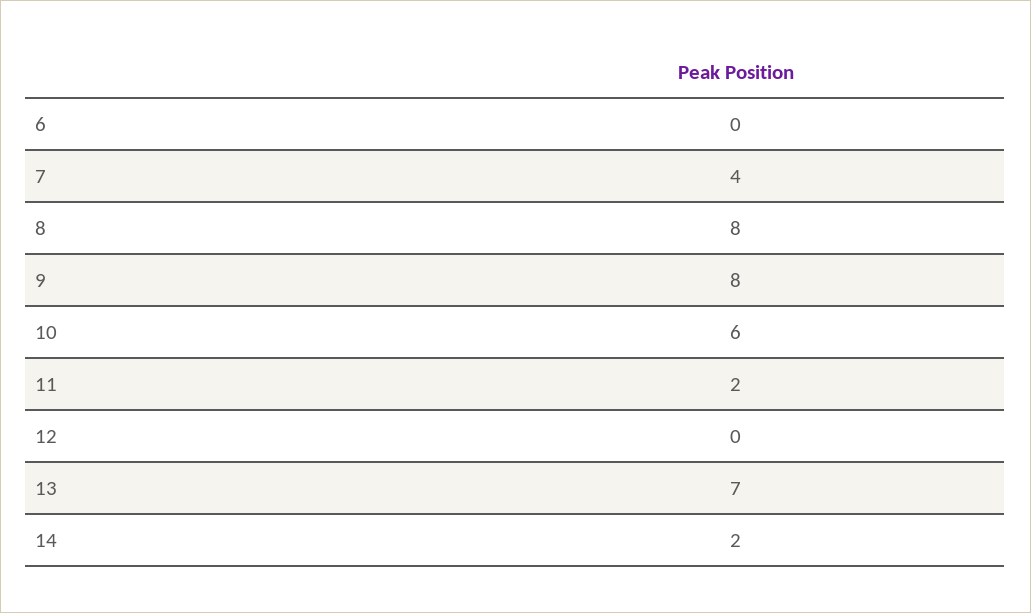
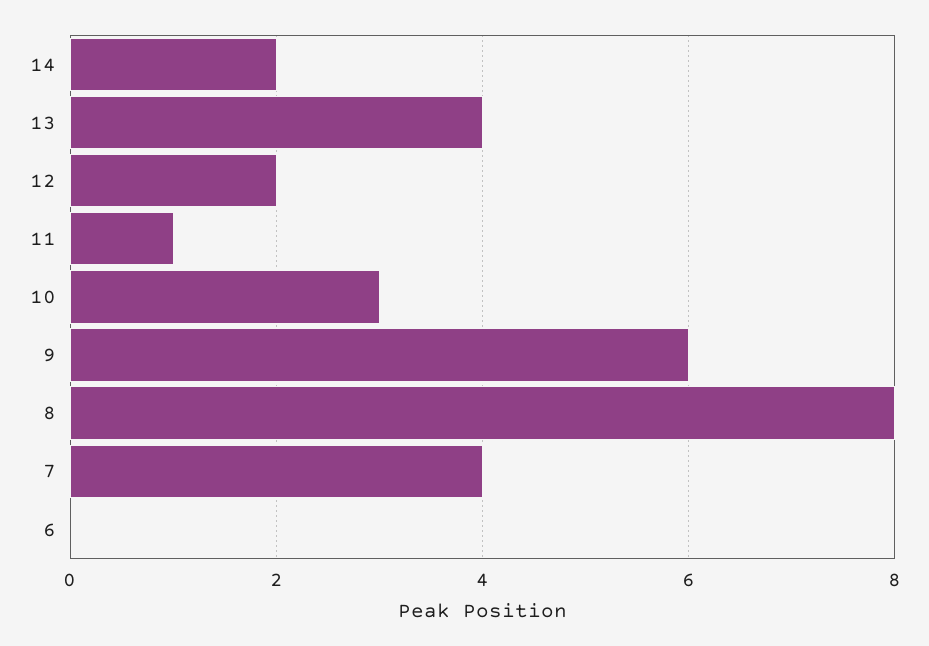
9: 8 -> 6
10: 6 -> 3
11: 2 -> 1
12: 0 -> 2
13: 7 -> 4

